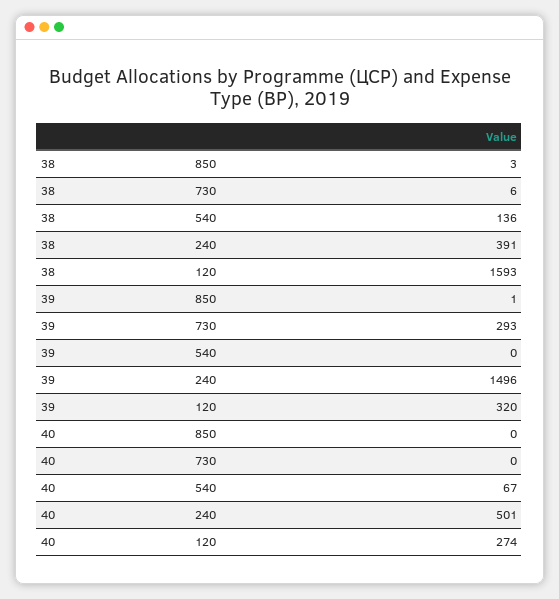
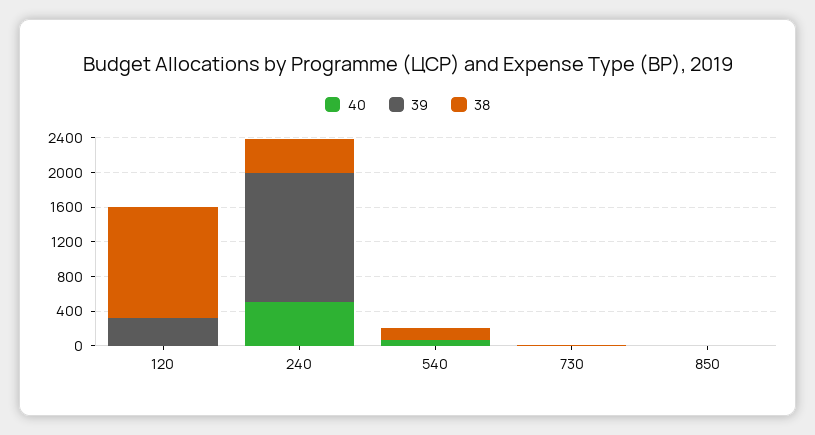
38, 120: 1593 -> 1300
39, 730: 293 -> 0
40, 120: 274 -> 0

